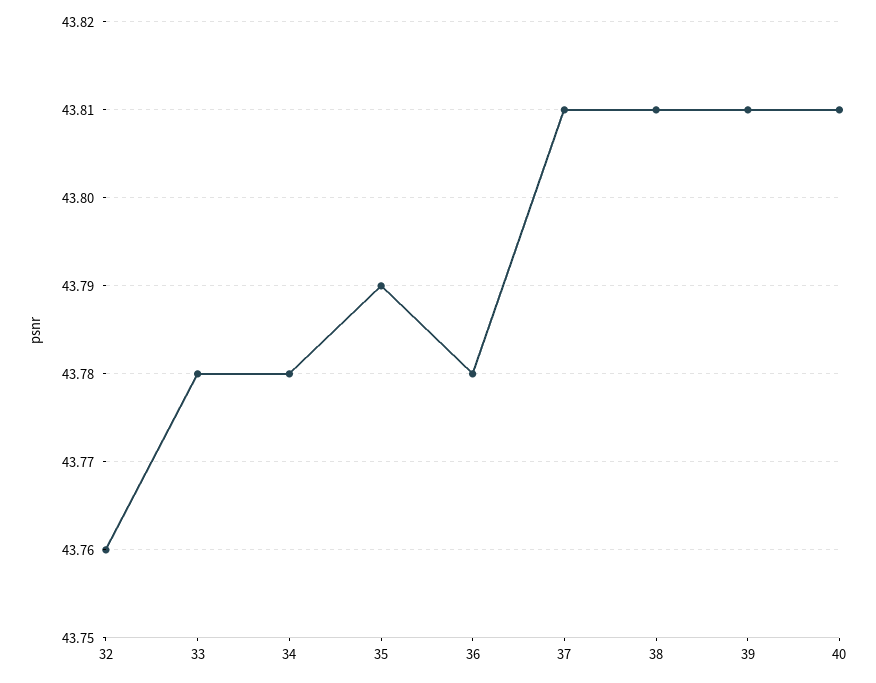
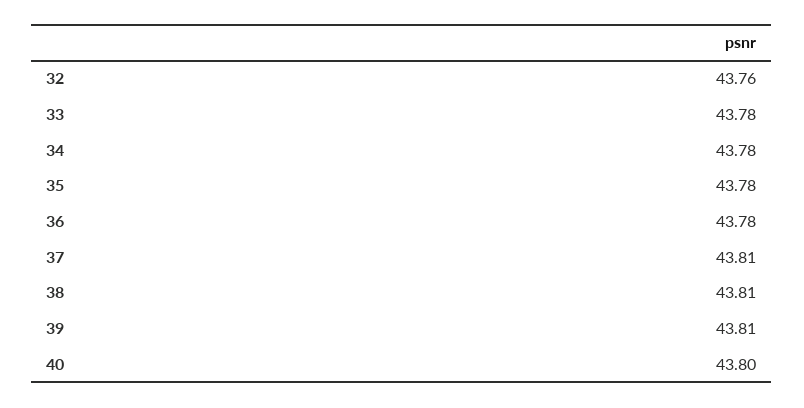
35: 43.79 -> 43.78
40: 43.81 -> 43.8

